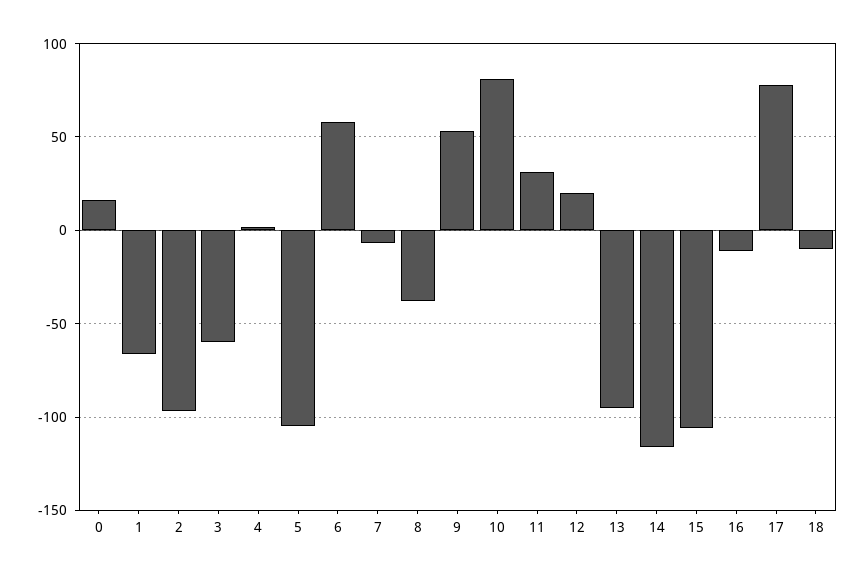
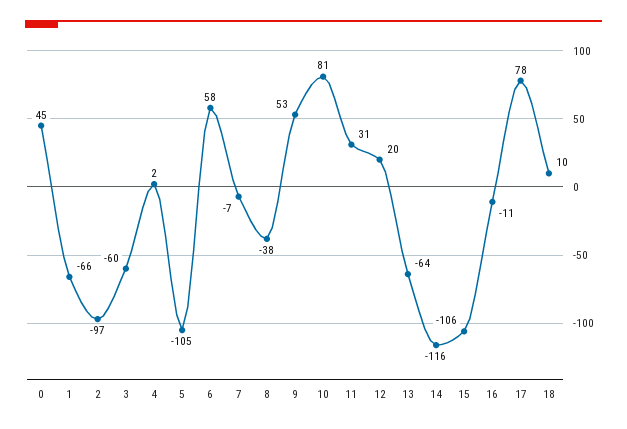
0: 15 -> 45
13: -95 -> -64
18: -10 -> 10

